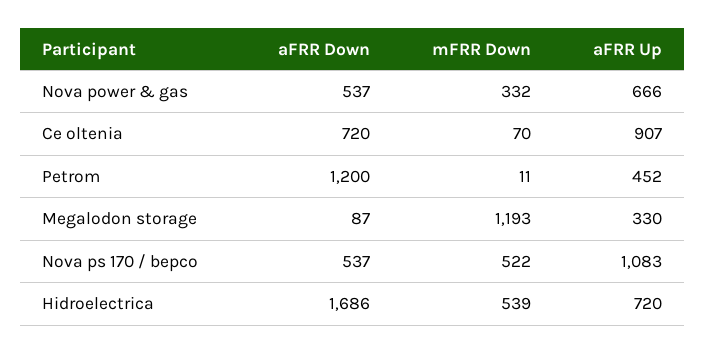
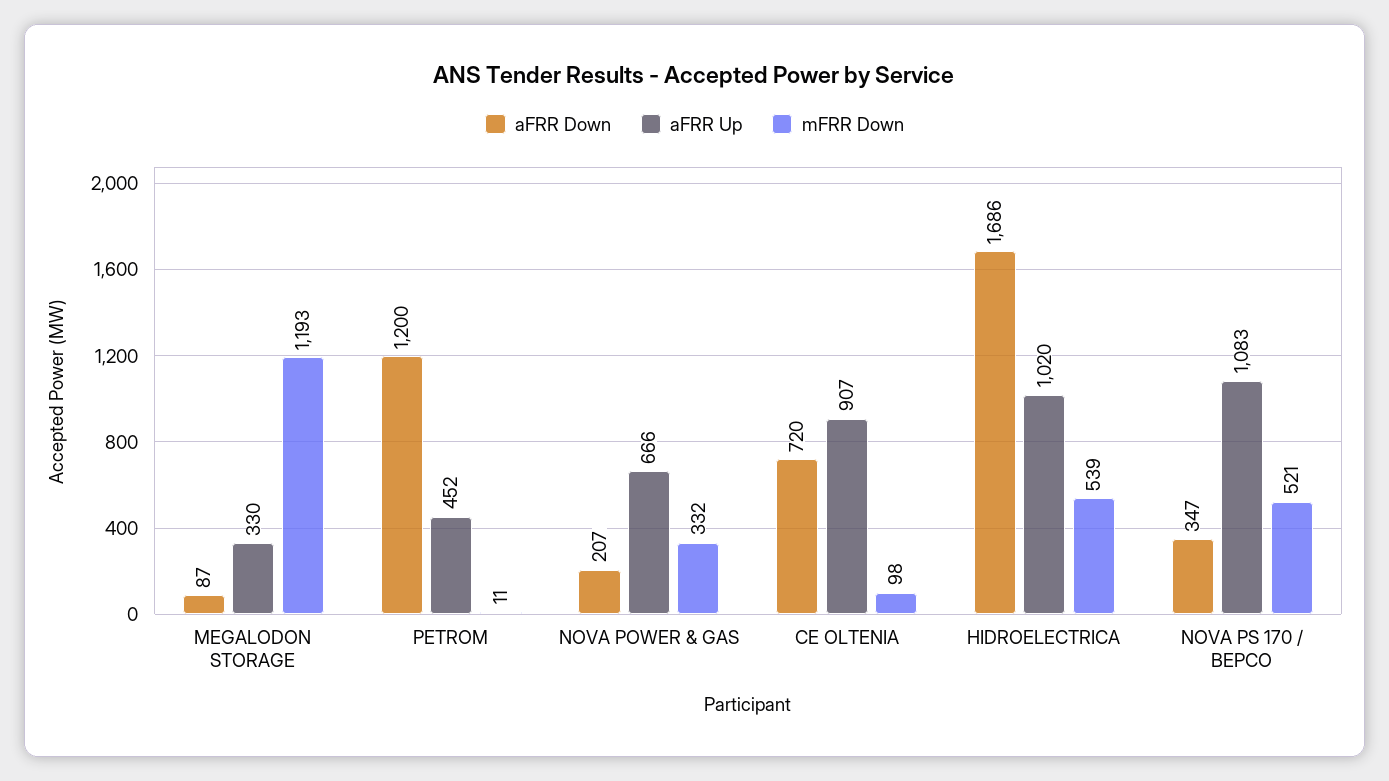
aFRR Down, Nova power & gas: 537 -> 207
mFRR Down, Ce oltenia: 70 -> 98
aFRR Down, Nova ps 170 / bepco: 537 -> 347
mFRR Down, Nova ps 170 / bepco: 522 -> 521
aFRR Up, Hidroelectrica: 720 -> 1020

